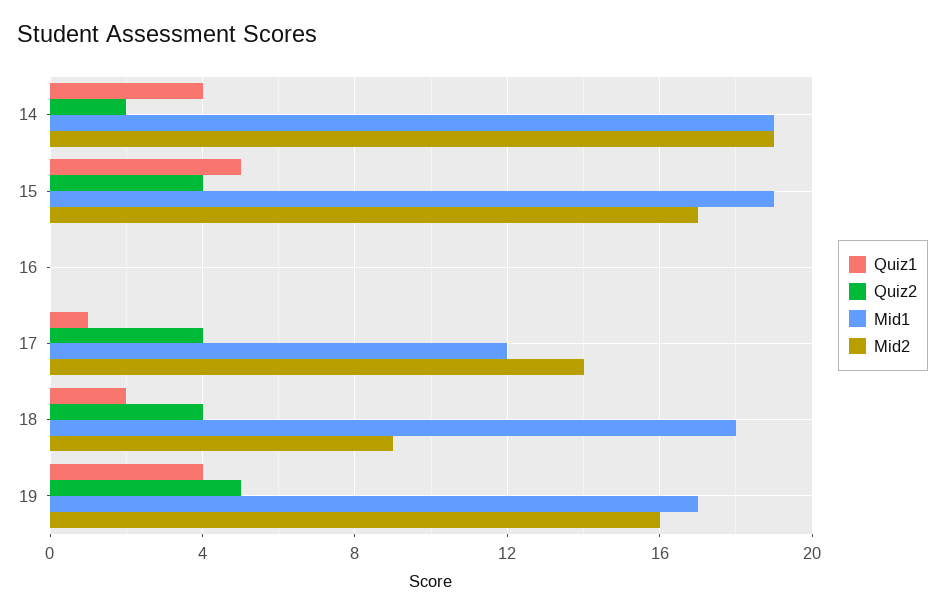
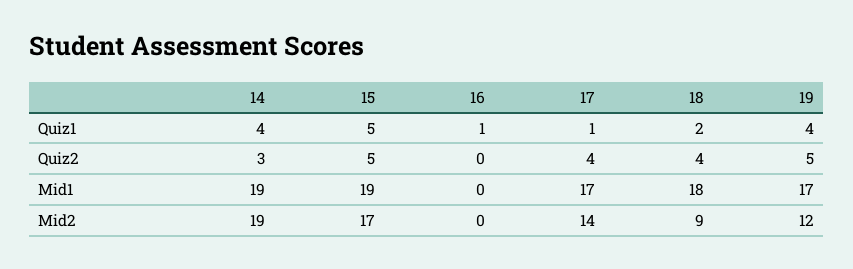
Quiz2, 14: 2 -> 3
Quiz2, 15: 4 -> 5
Quiz1, 16: 0 -> 1
Mid1, 17: 12 -> 17
Mid2, 19: 16 -> 12

